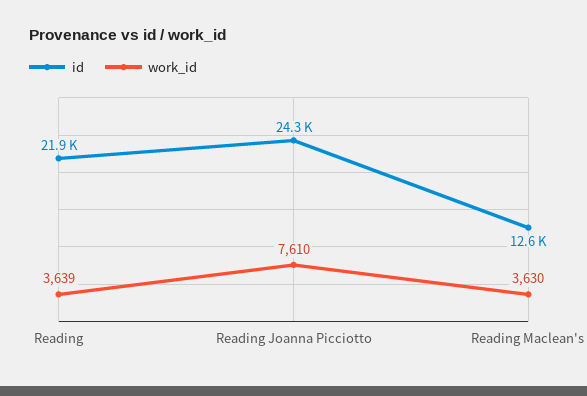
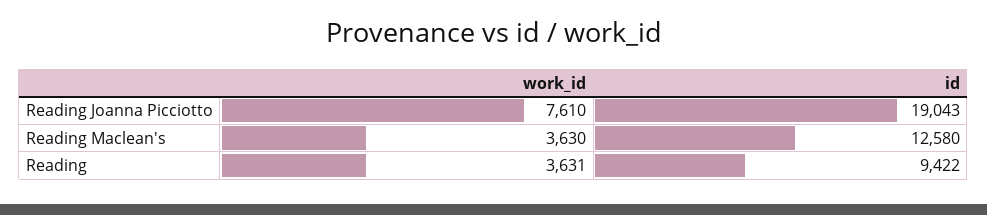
id, Reading: 21900 -> 9422
work_id, Reading: 3639 -> 3631
id, Reading Joanna Picciotto: 24300 -> 19043

